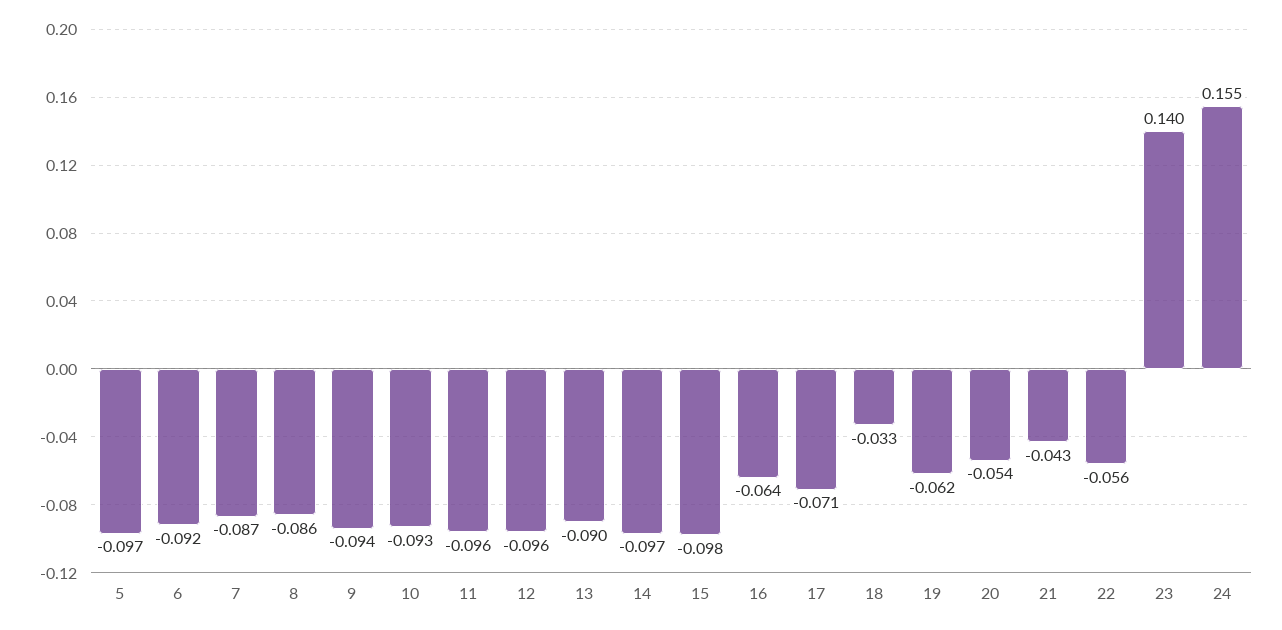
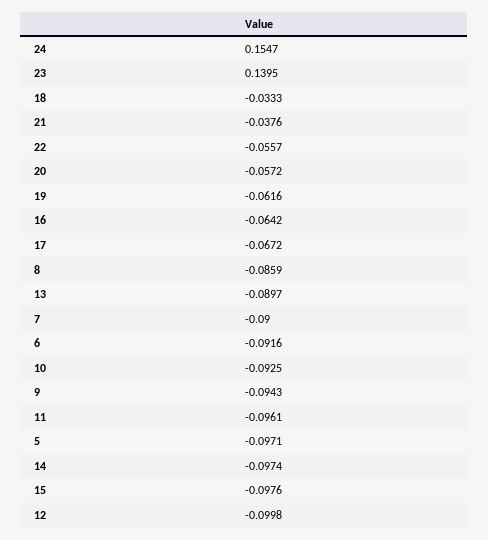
7: -0.087 -> -0.09
12: -0.096 -> -0.0998
17: -0.071 -> -0.0672
20: -0.054 -> -0.0572
21: -0.043 -> -0.0376

